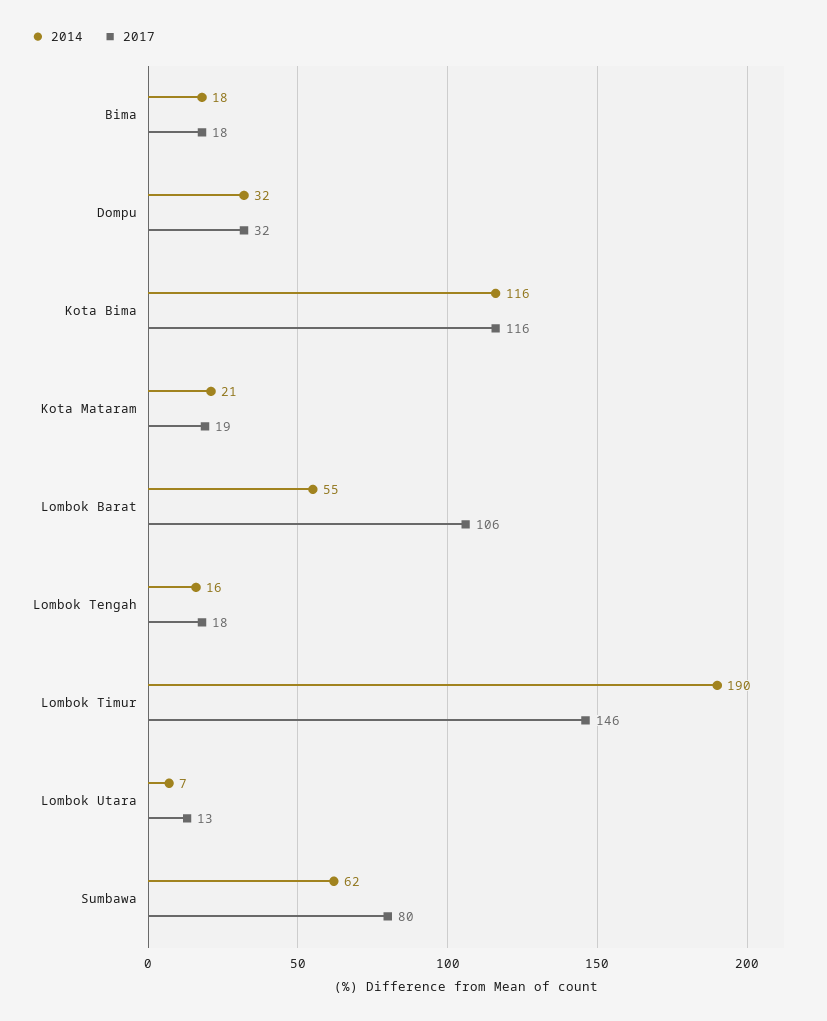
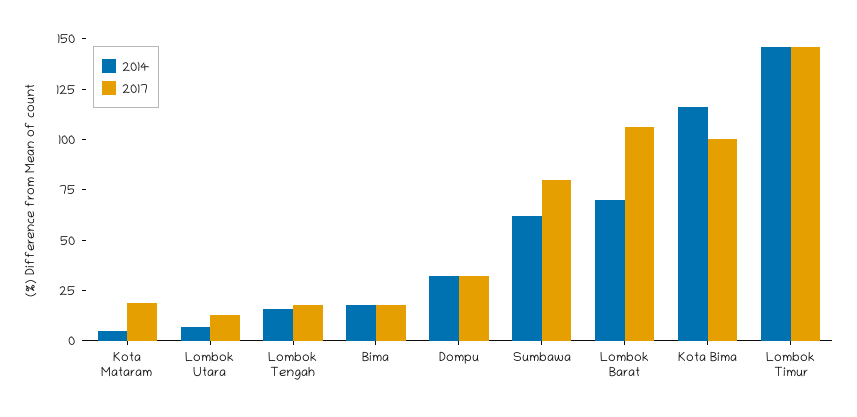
2017, Kota Bima: 116 -> 100
2014, Kota Mataram: 21 -> 5
2014, Lombok Barat: 55 -> 70
2014, Lombok Timur: 190 -> 145

